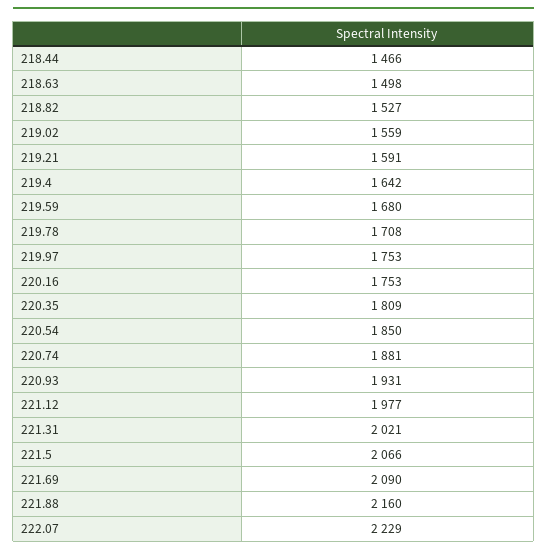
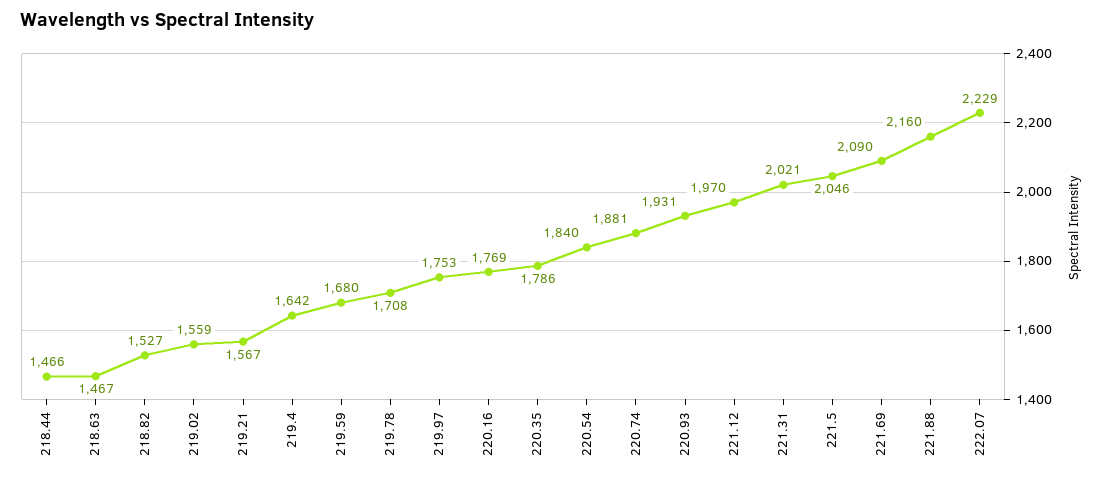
218.63: 1498 -> 1467
219.21: 1591 -> 1567
220.16: 1753 -> 1769
220.35: 1809 -> 1786
220.54: 1850 -> 1840
221.12: 1977 -> 1970
221.5: 2066 -> 2046

